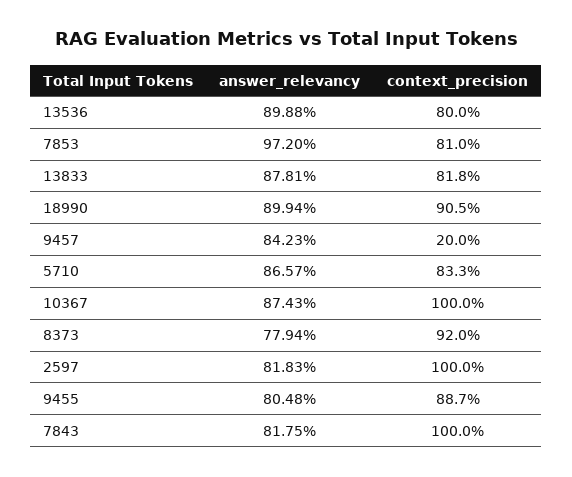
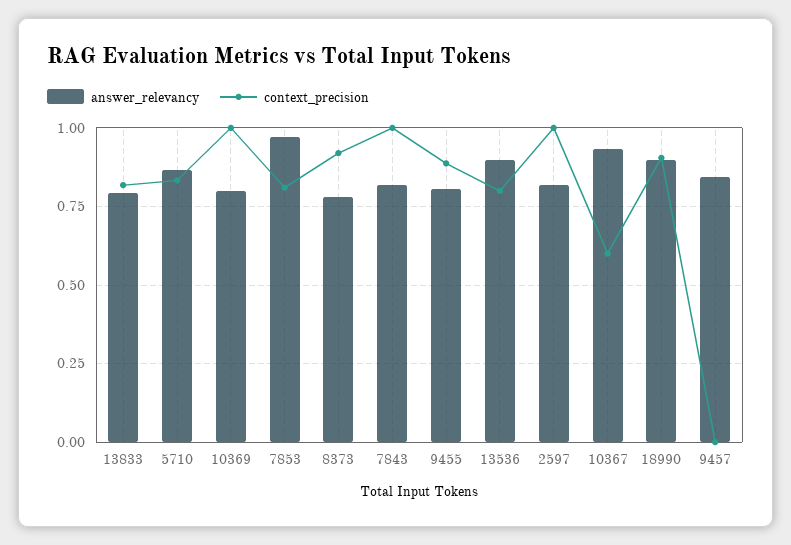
answer_relevancy, 13833: 0.8781 -> 0.8
context_precision, 9457: 0.2 -> 0
answer_relevancy, 10367: 0.8743 -> 0.925
context_precision, 10367: 1 -> 0.6
answer_relevancy, 10369: none -> 0.8
context_precision, 10369: none -> 1

